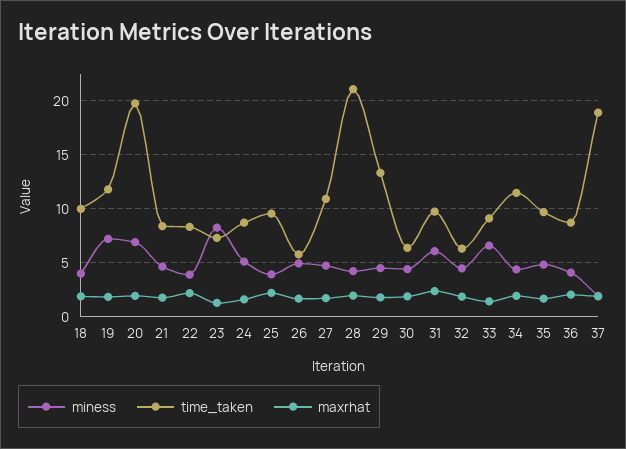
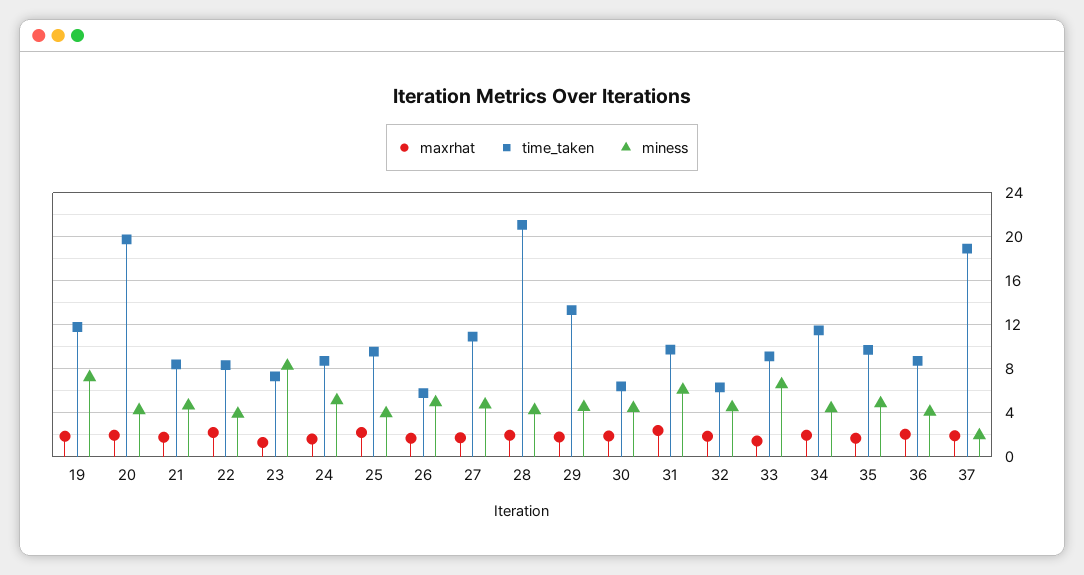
miness, 18: 4 -> none
time_taken, 18: 10 -> none
maxrhat, 18: 2 -> none
miness, 20: 7 -> 4

